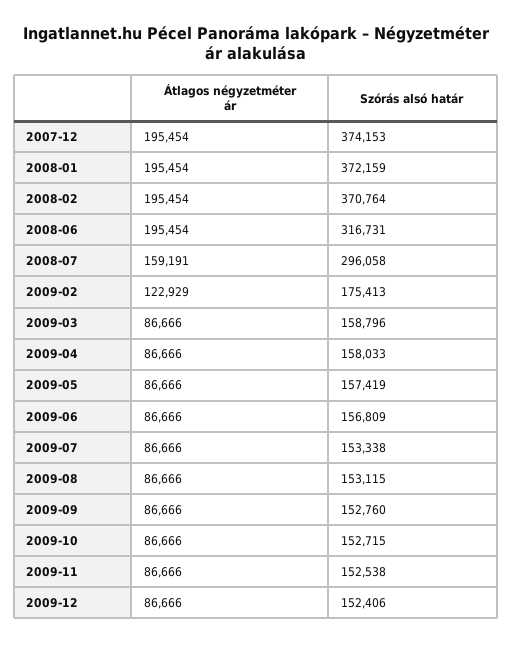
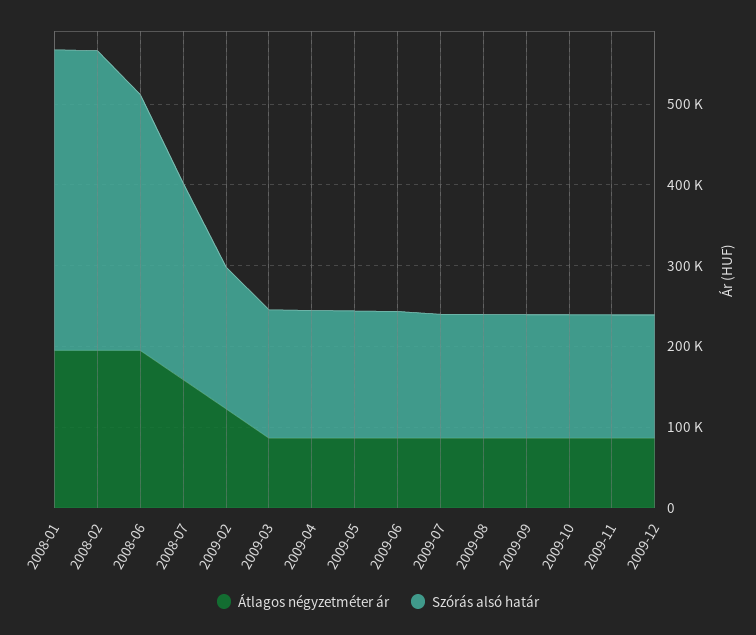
Átlagos négyzetméter ár, 2007-12: 195454 -> none
Szórás alsó határ, 2007-12: 374153 -> none
Szórás alsó határ, 2008-07: 296058 -> 240000

